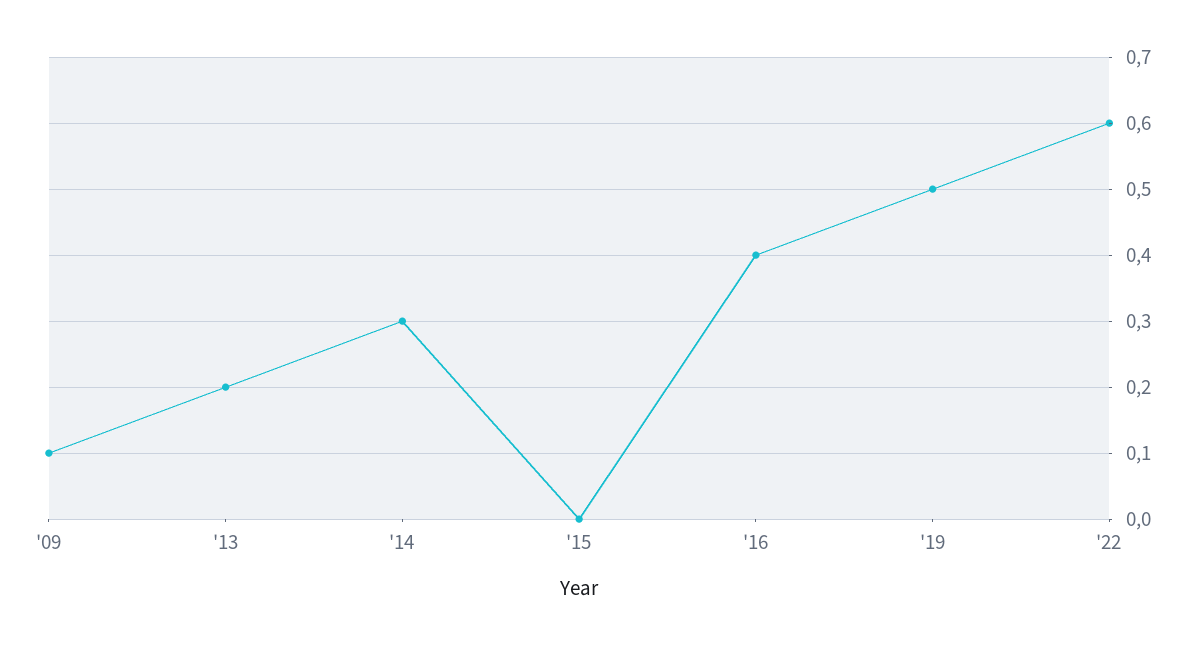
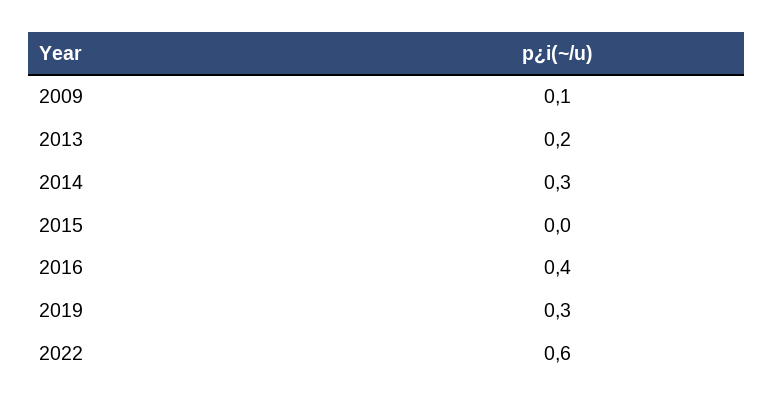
'19: 0.5 -> 0.3

